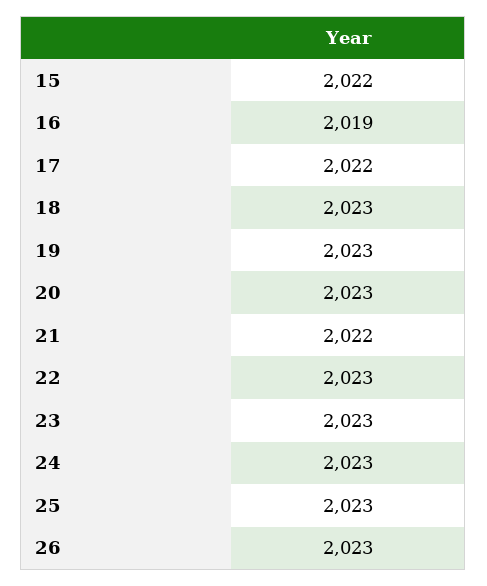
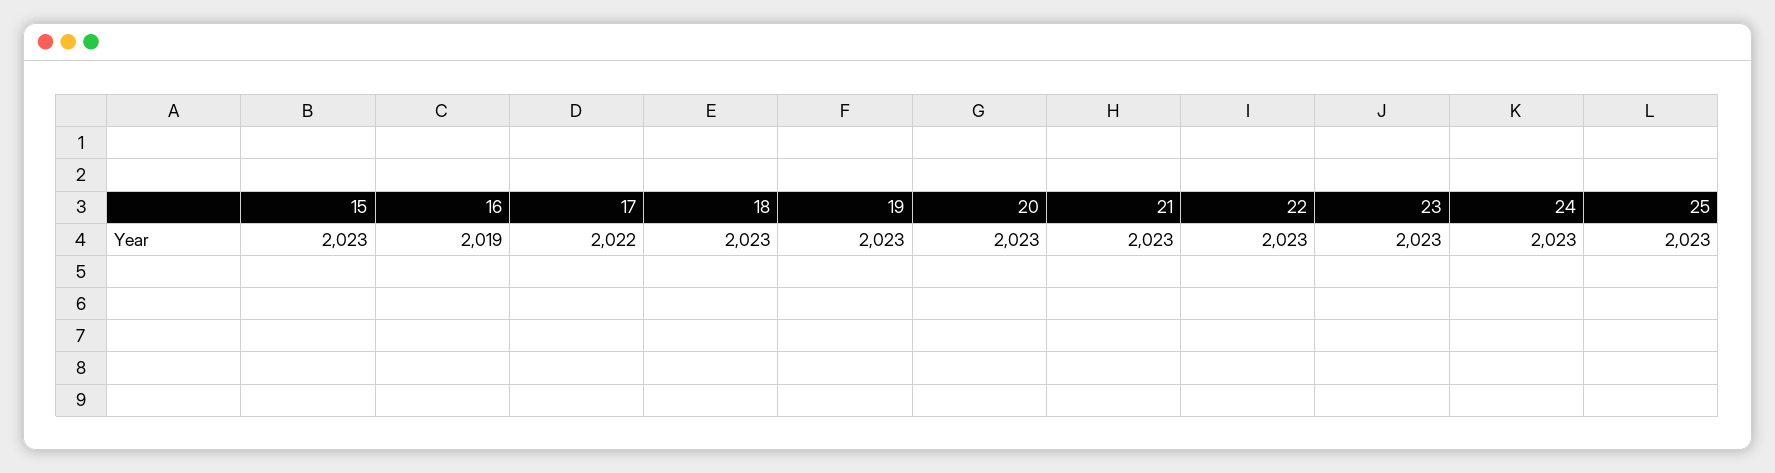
15: 2022 -> 2023
21: 2022 -> 2023
26: 2023 -> none

